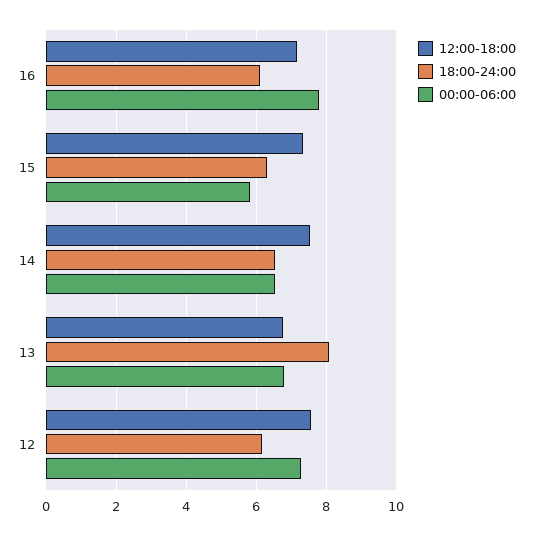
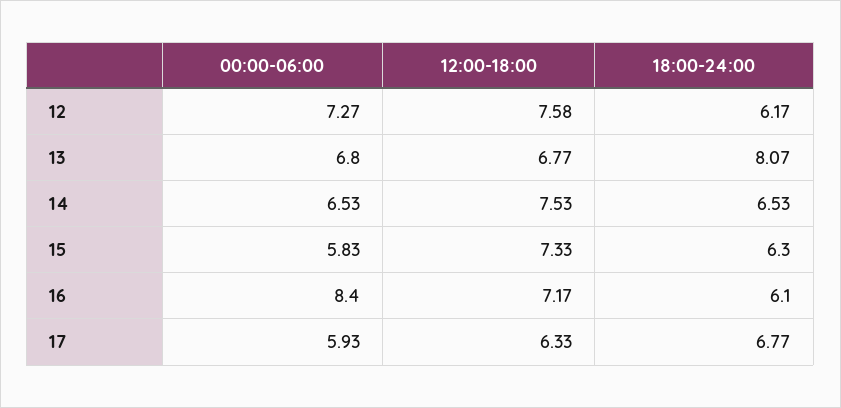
00:00-06:00, 16: 7.8 -> 8.4
00:00-06:00, 17: none -> 5.93
12:00-18:00, 17: none -> 6.33
18:00-24:00, 17: none -> 6.77

